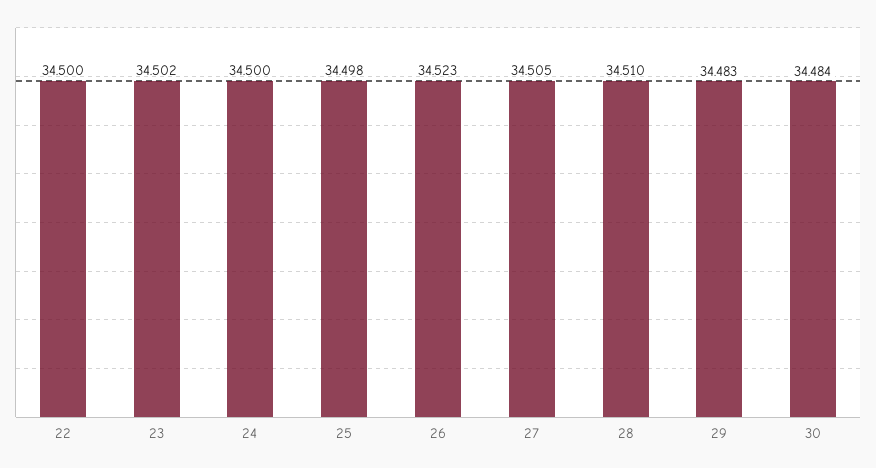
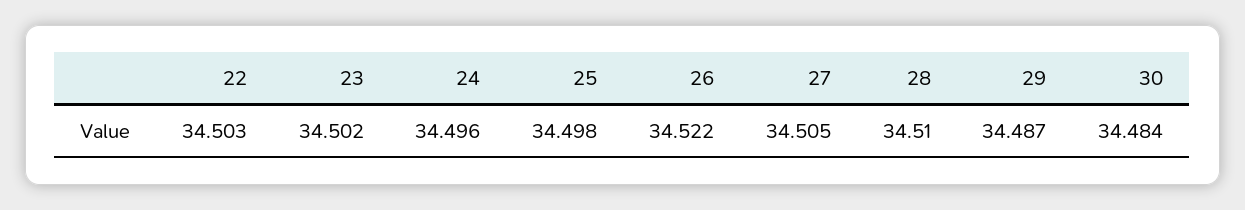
22: 34.5 -> 34.503
24: 34.5 -> 34.496
26: 34.523 -> 34.522
29: 34.483 -> 34.487

